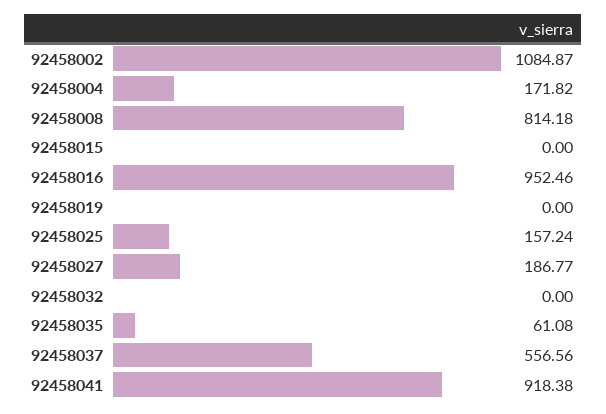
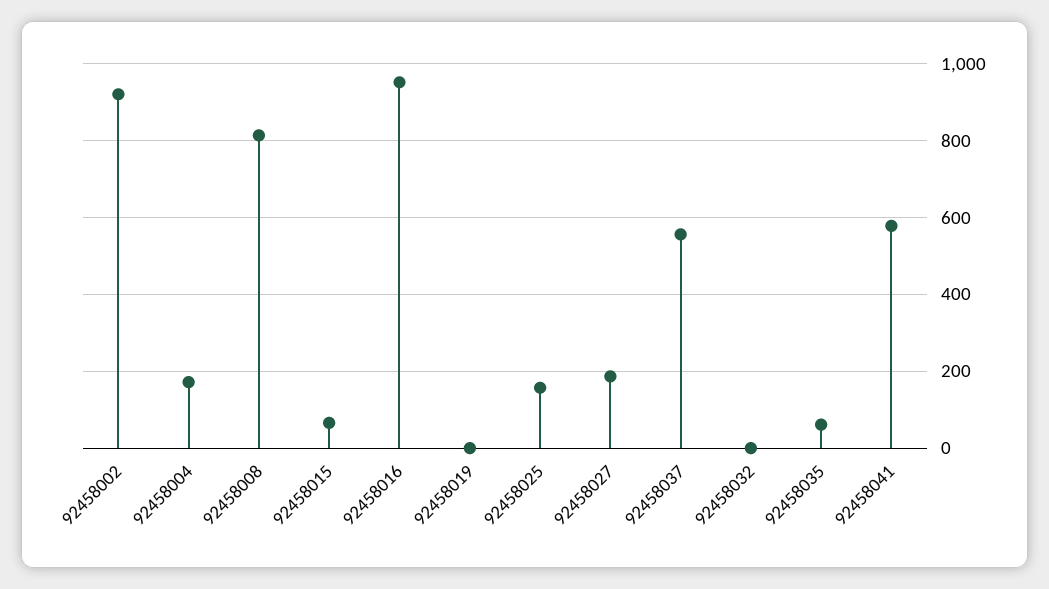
92458002: 1084.87 -> 920
92458015: 0 -> 60
92458041: 918.38 -> 580

